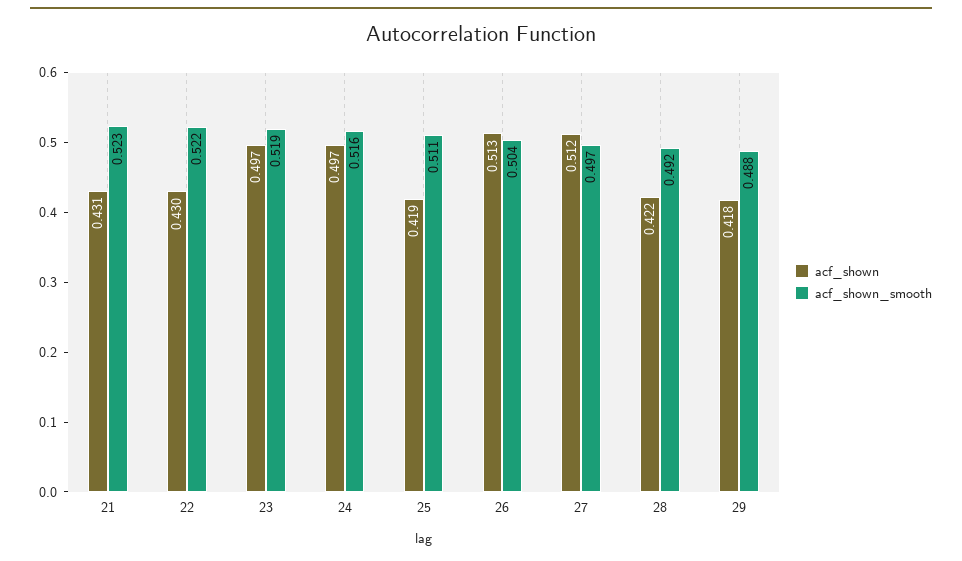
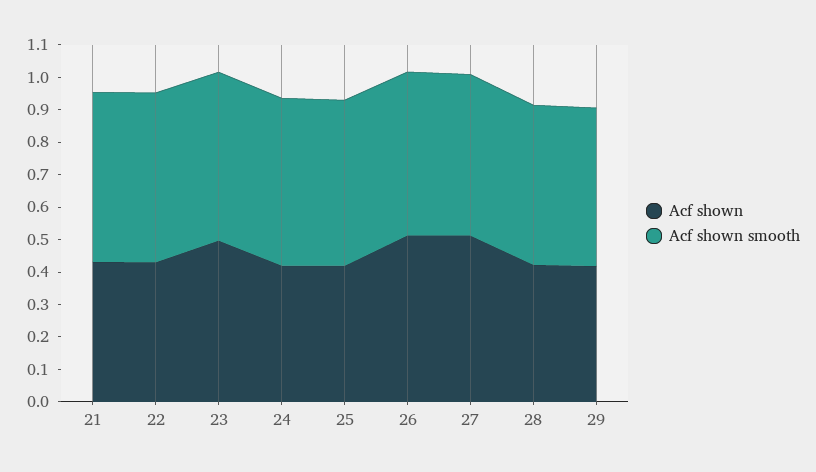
acf_shown, 24: 0.497 -> 0.425

